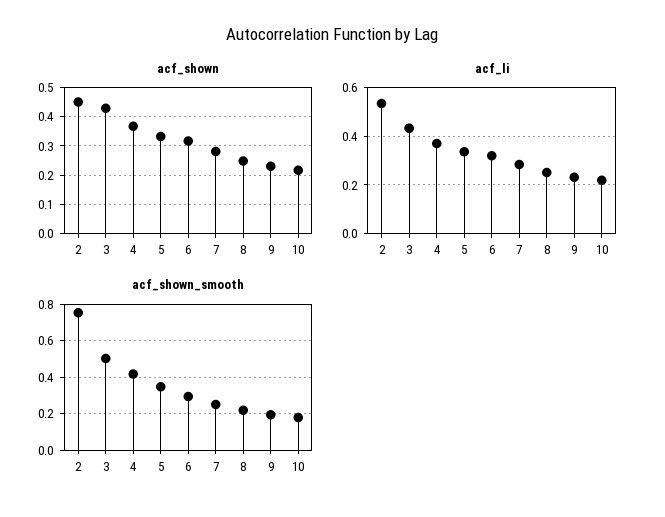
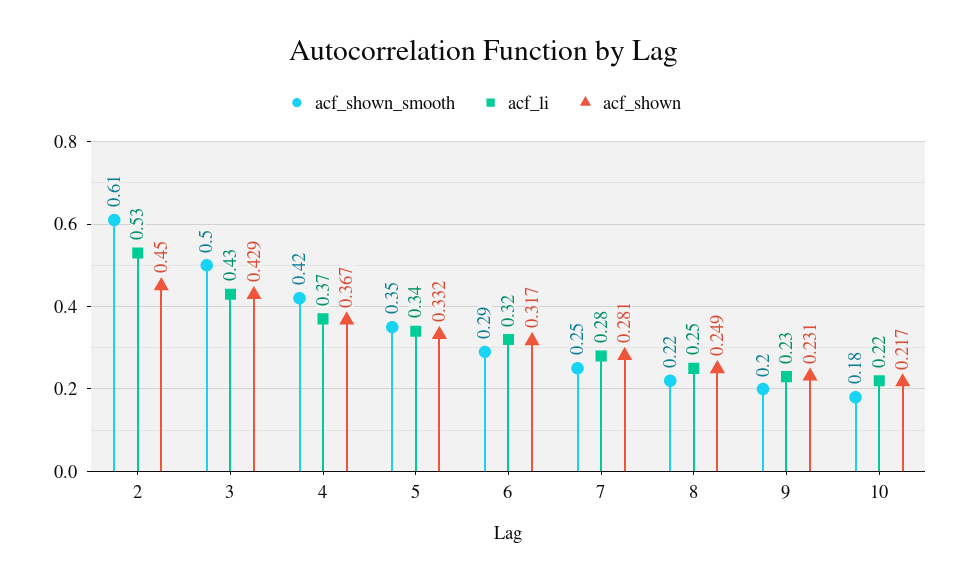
acf_shown_smooth, 2: 0.75 -> 0.61

